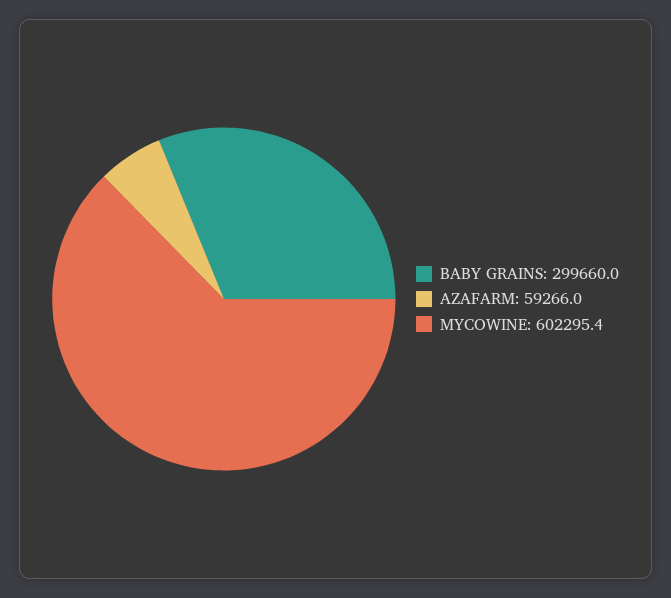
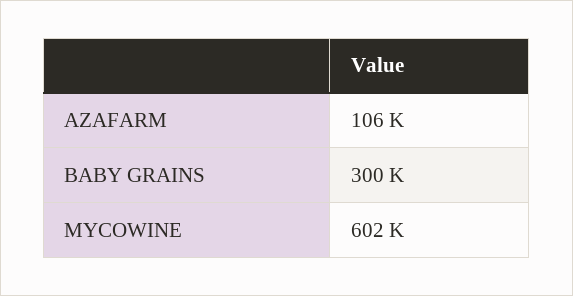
AZAFARM: 59266 -> 106000

